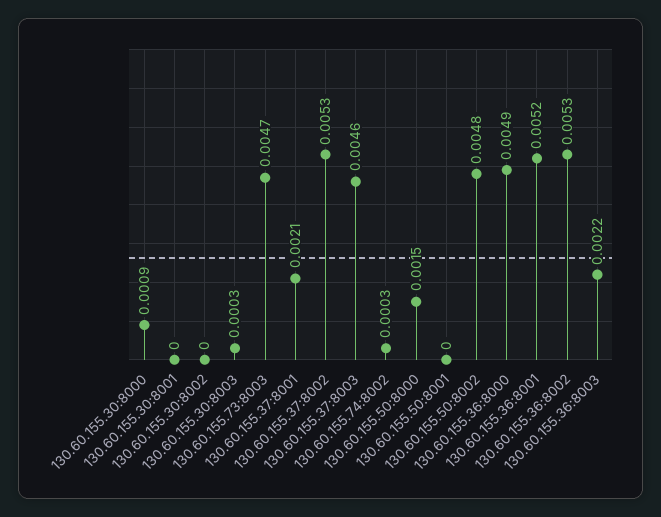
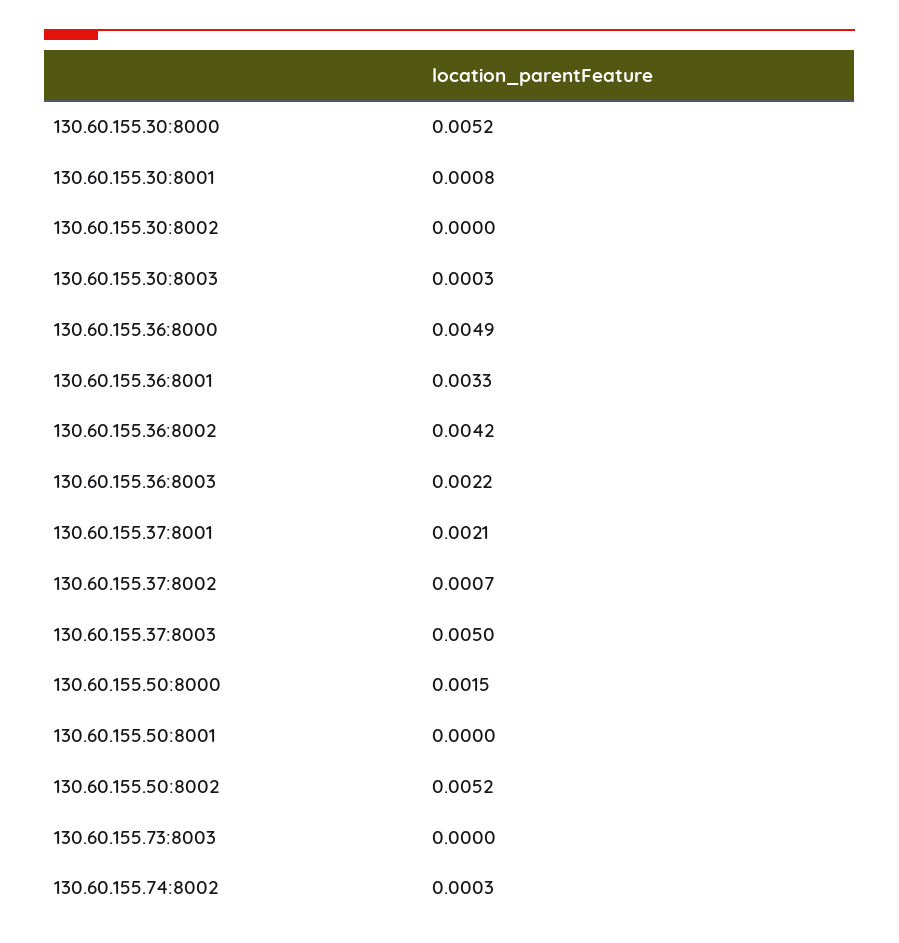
130.60.155.30:8000: 0.0009 -> 0.0052
130.60.155.30:8001: 0 -> 0.0008
130.60.155.73:8003: 0.0047 -> 0
130.60.155.37:8002: 0.0053 -> 0.0007
130.60.155.37:8003: 0.0046 -> 0.005
130.60.155.50:8002: 0.0048 -> 0.0052
130.60.155.36:8001: 0.0052 -> 0.0033
130.60.155.36:8002: 0.0053 -> 0.0042

